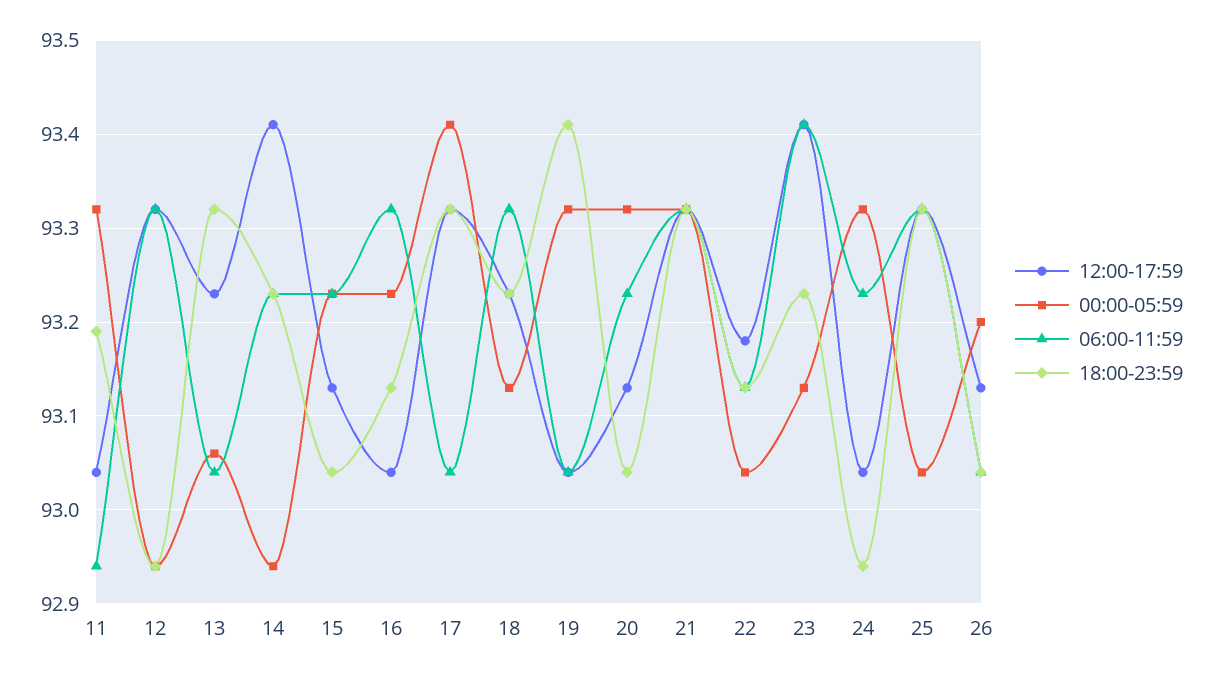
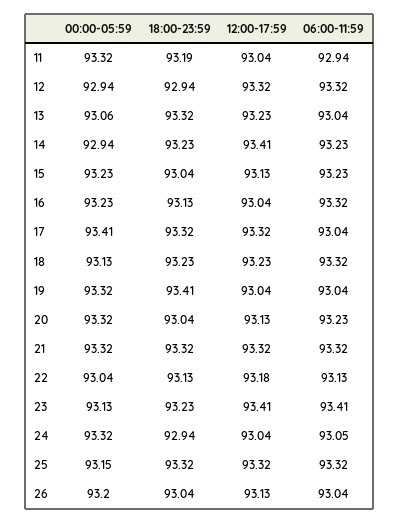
06:00-11:59, 24: 93.23 -> 93.05
00:00-05:59, 25: 93.04 -> 93.15

